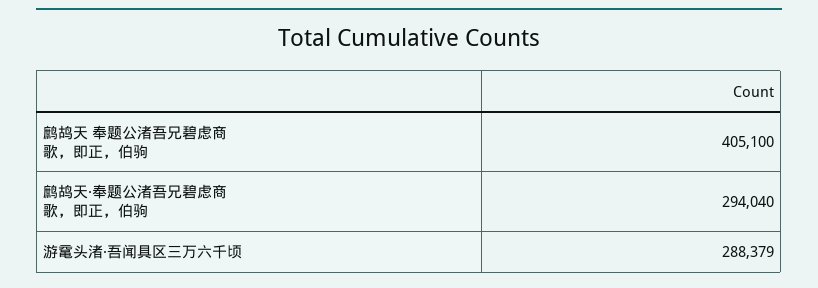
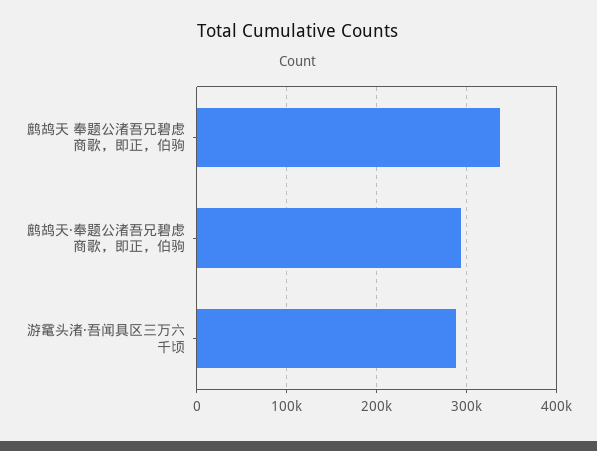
鹧鸪天 奉题公渚吾兄碧虑商歌，即正，伯驹: 405100 -> 340000

